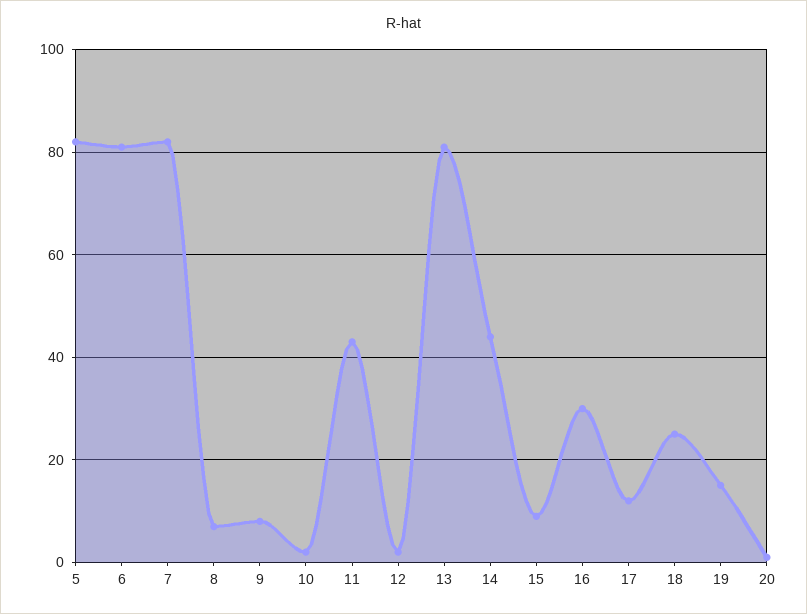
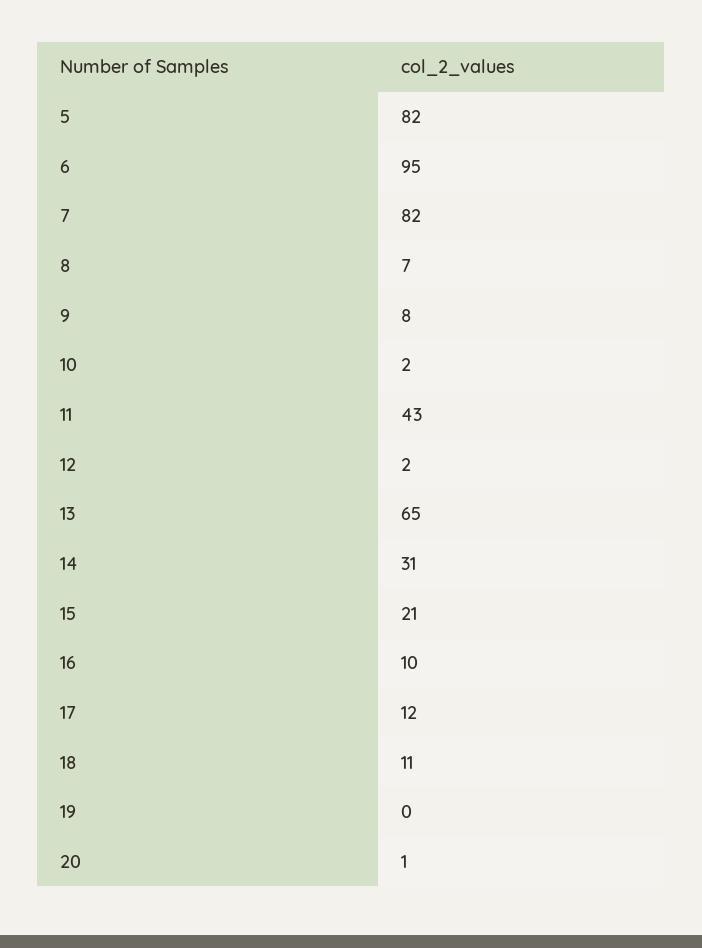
6: 80 -> 95
13: 80 -> 65
14: 45 -> 31
15: 10 -> 21
16: 30 -> 10
18: 25 -> 11
19: 15 -> 0

